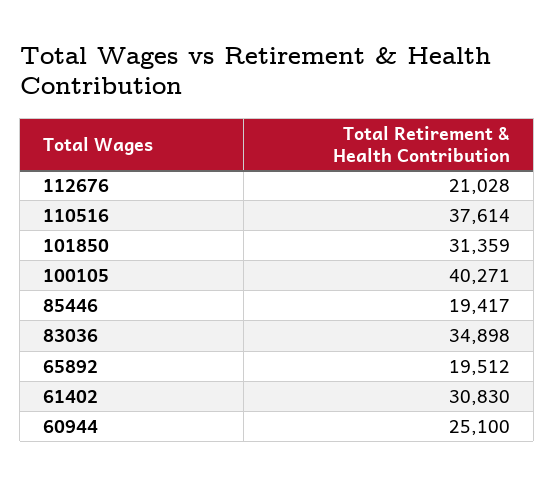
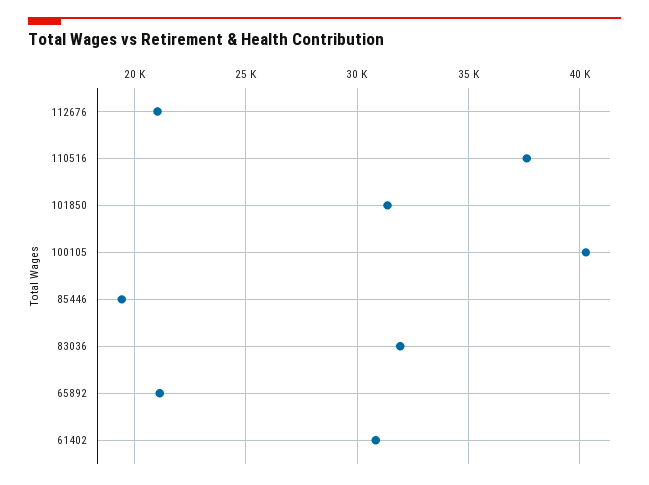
83036: 34898 -> 32000
65892: 19512 -> 21000
60944: 25100 -> none

